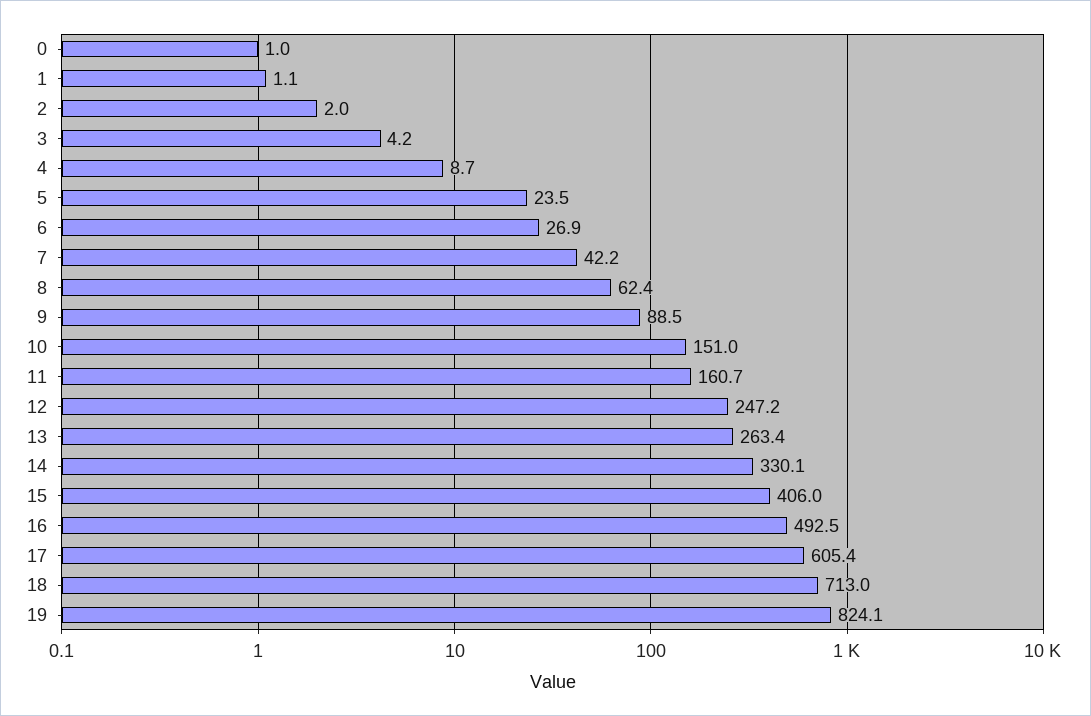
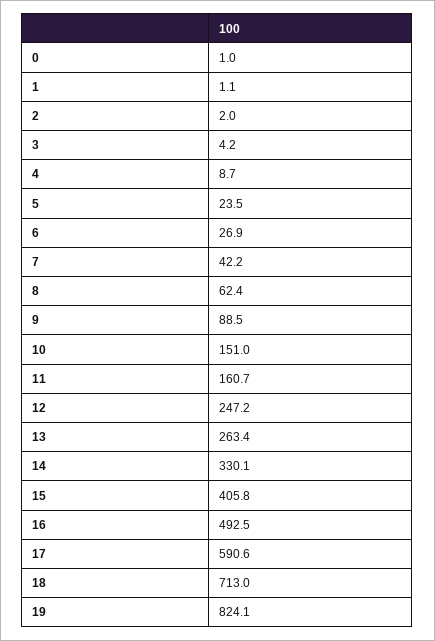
15: 406 -> 405.8
17: 605.4 -> 590.6

